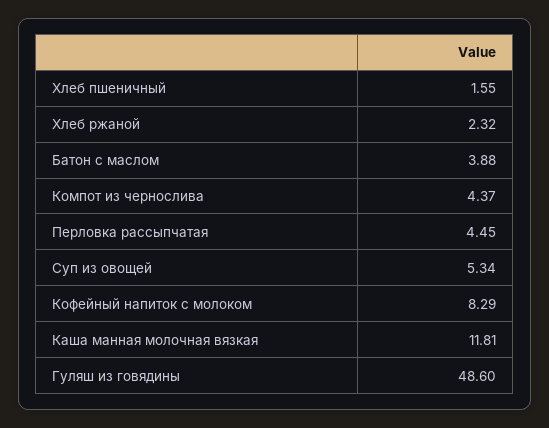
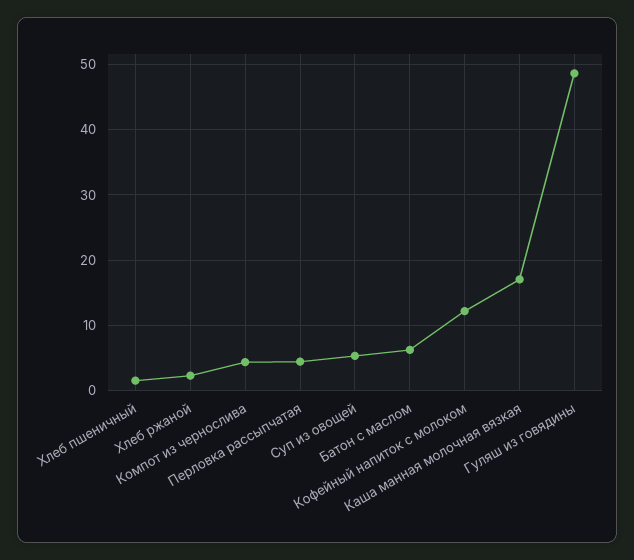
Батон с маслом: 3.88 -> 6
Кофейный напиток с молоком: 8.29 -> 12
Каша манная молочная вязкая: 11.81 -> 17

